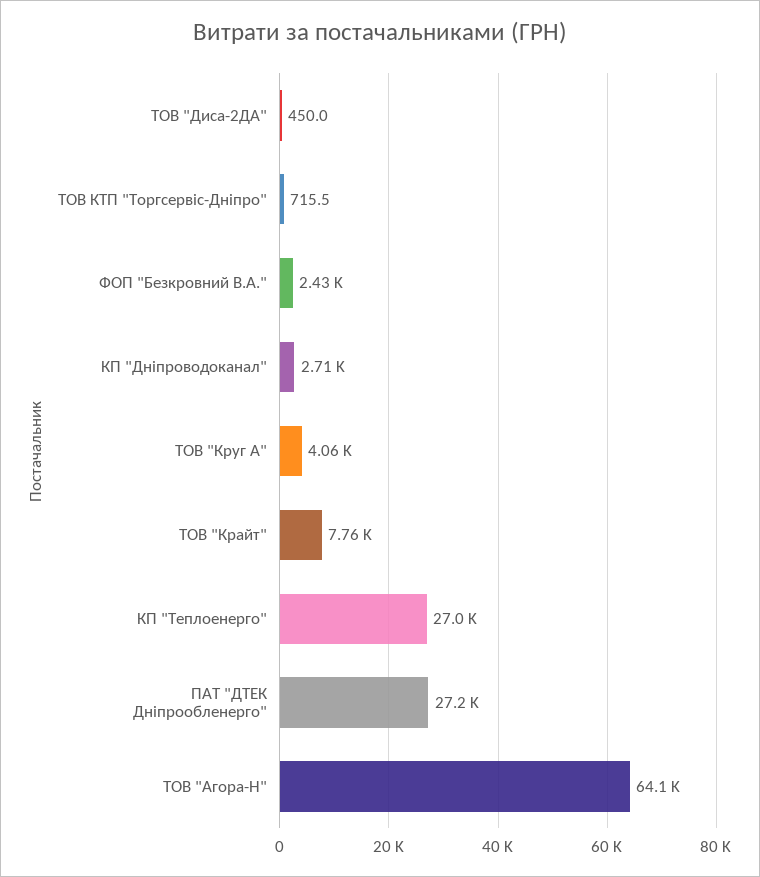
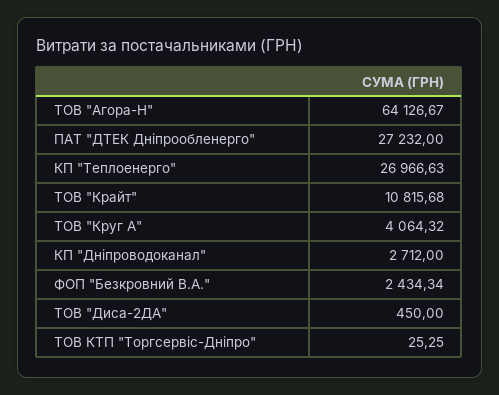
ТОВ КТП "Торгсервіс-Дніпро": 715.5 -> 25.25
ТОВ "Крайт": 7760 -> 10815.68

